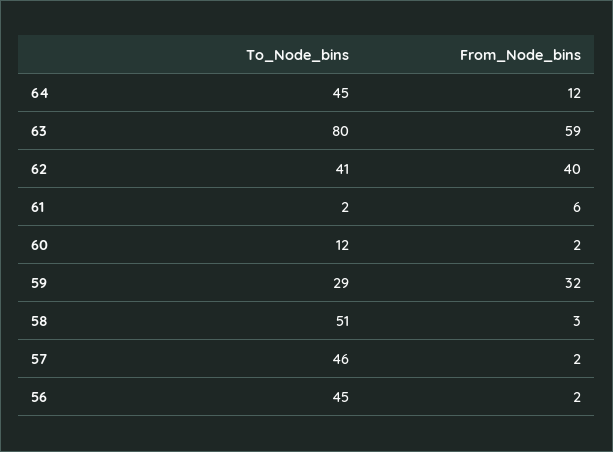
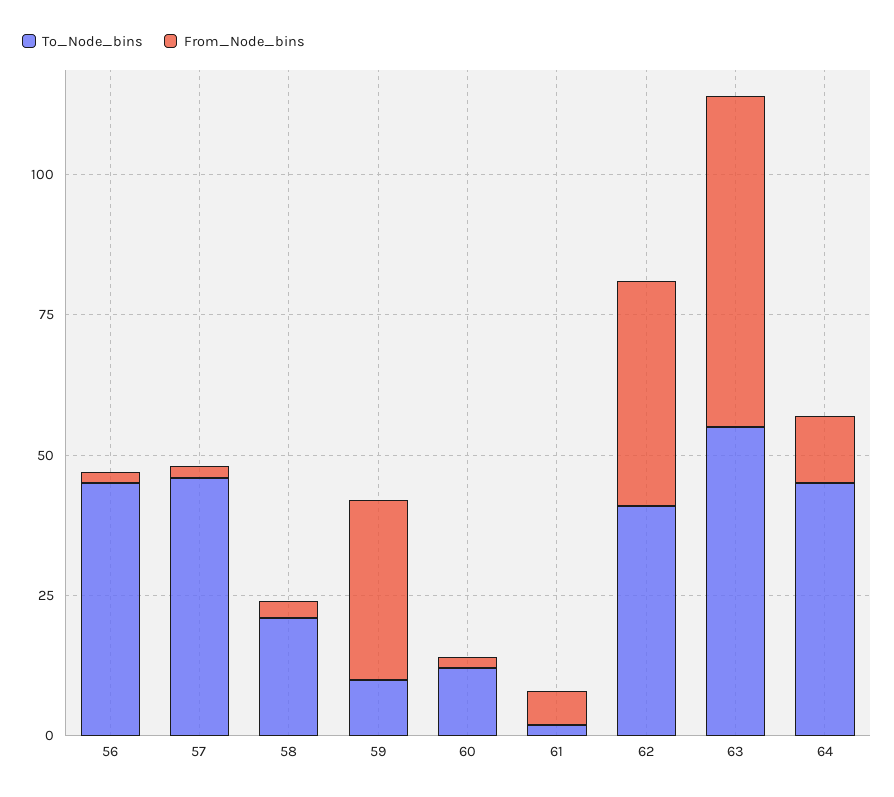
To_Node_bins, 63: 80 -> 55
To_Node_bins, 59: 29 -> 10
To_Node_bins, 58: 51 -> 20

